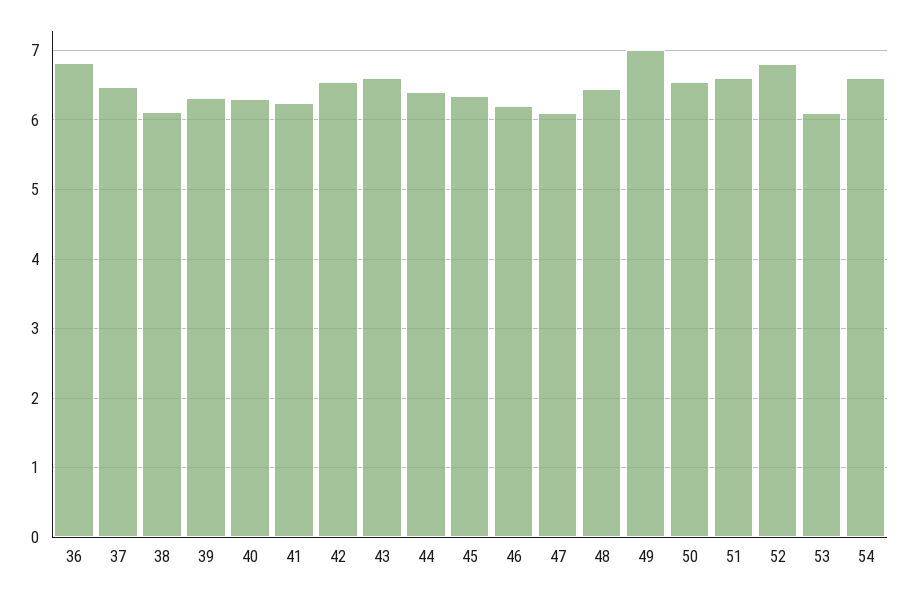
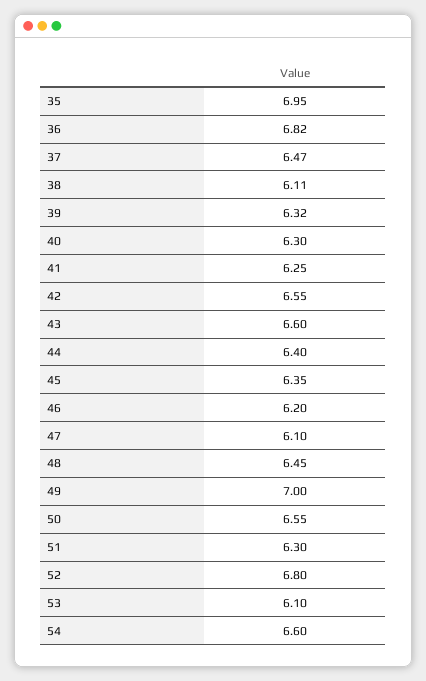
51: 6.6 -> 6.3
35: none -> 6.95

